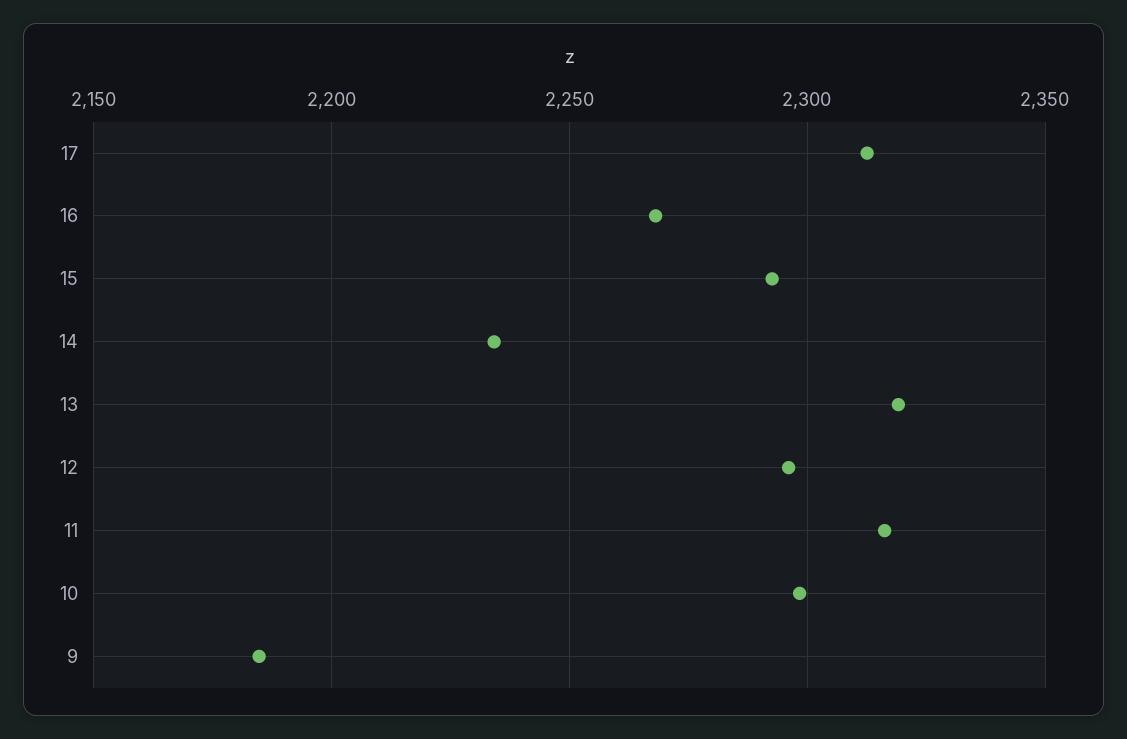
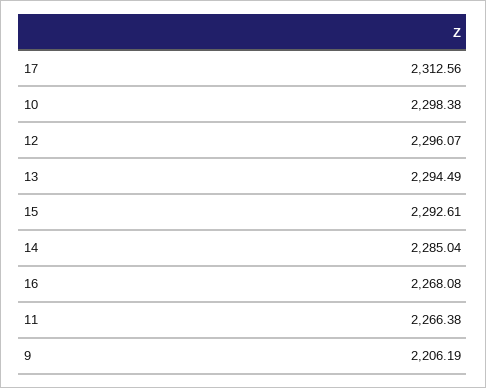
14: 2235 -> 2285.04
13: 2320 -> 2294.49
11: 2315 -> 2266.38
9: 2185 -> 2206.19

